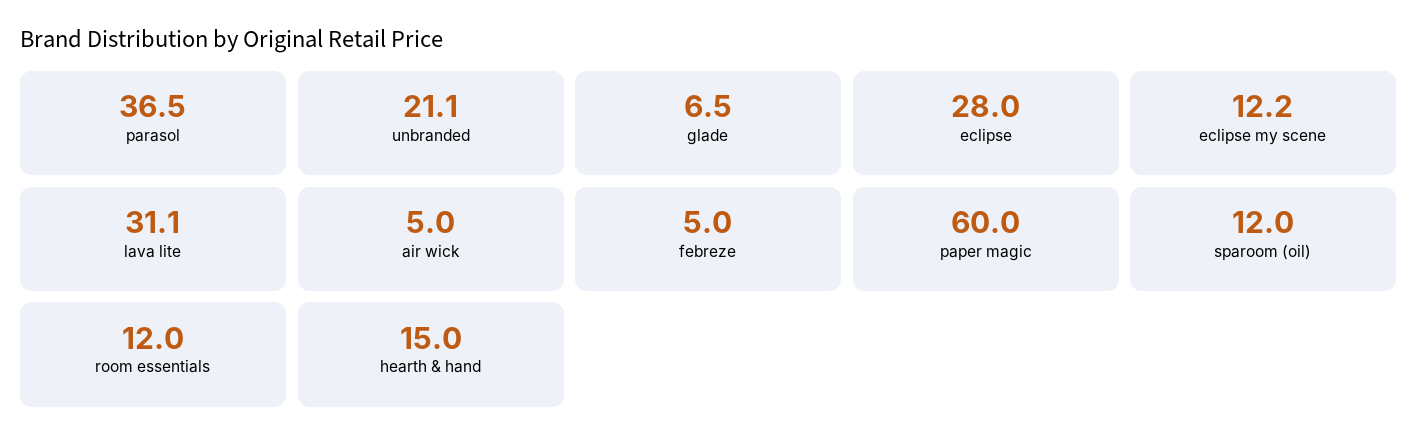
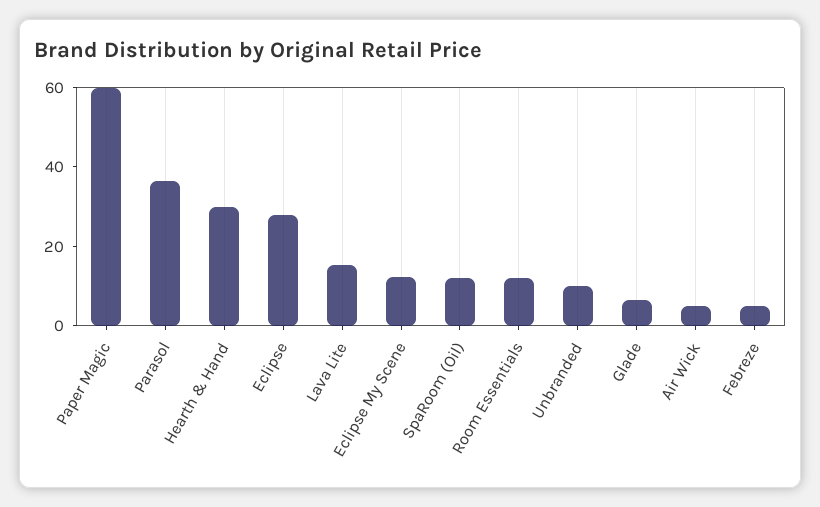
unbranded: 21.1 -> 10
lava lite: 31.1 -> 15
hearth & hand: 15 -> 30

